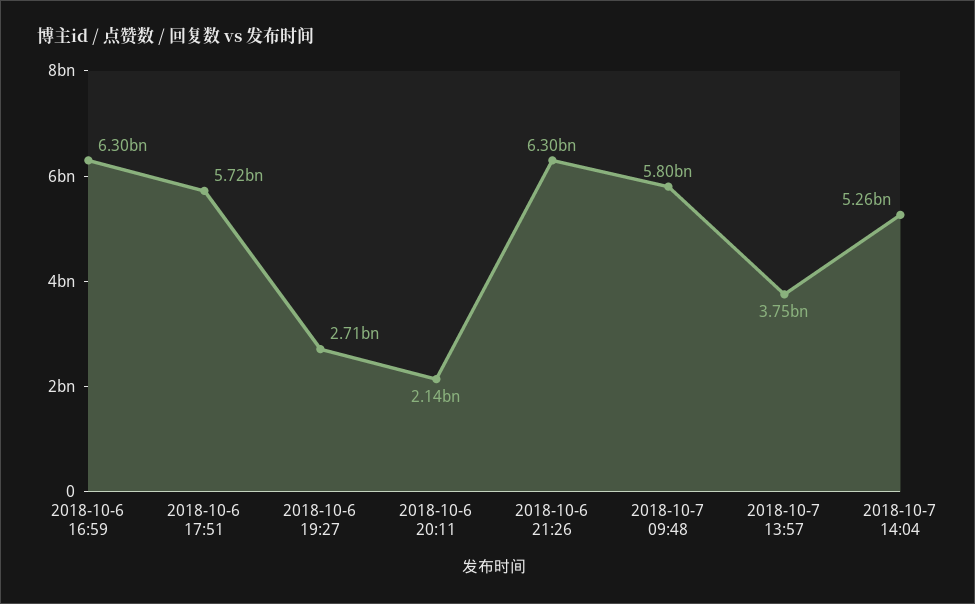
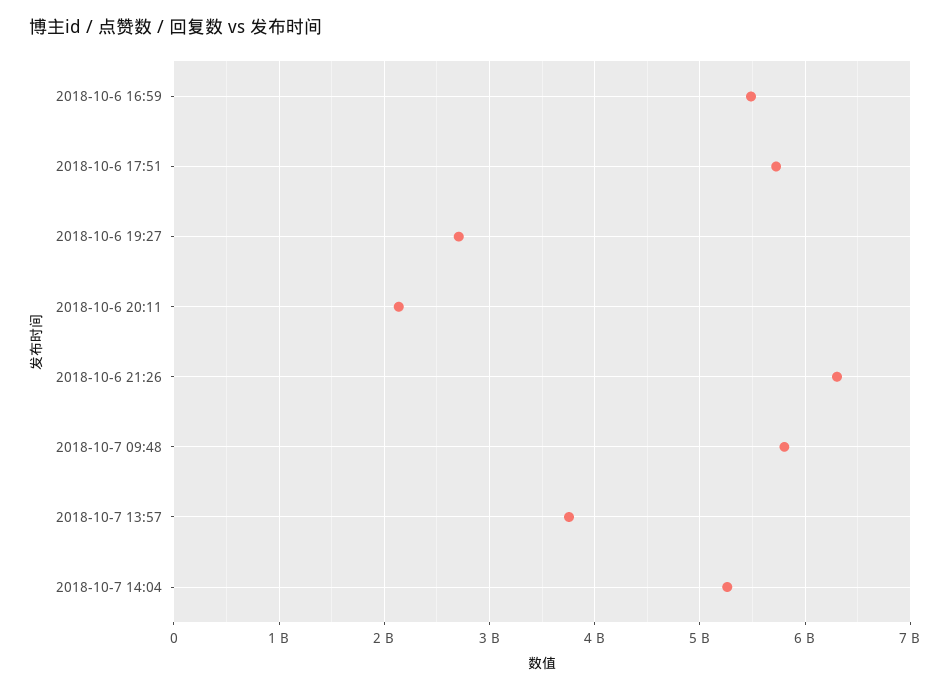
2018-10-6 16:59: 6300000000 -> 5500000000

